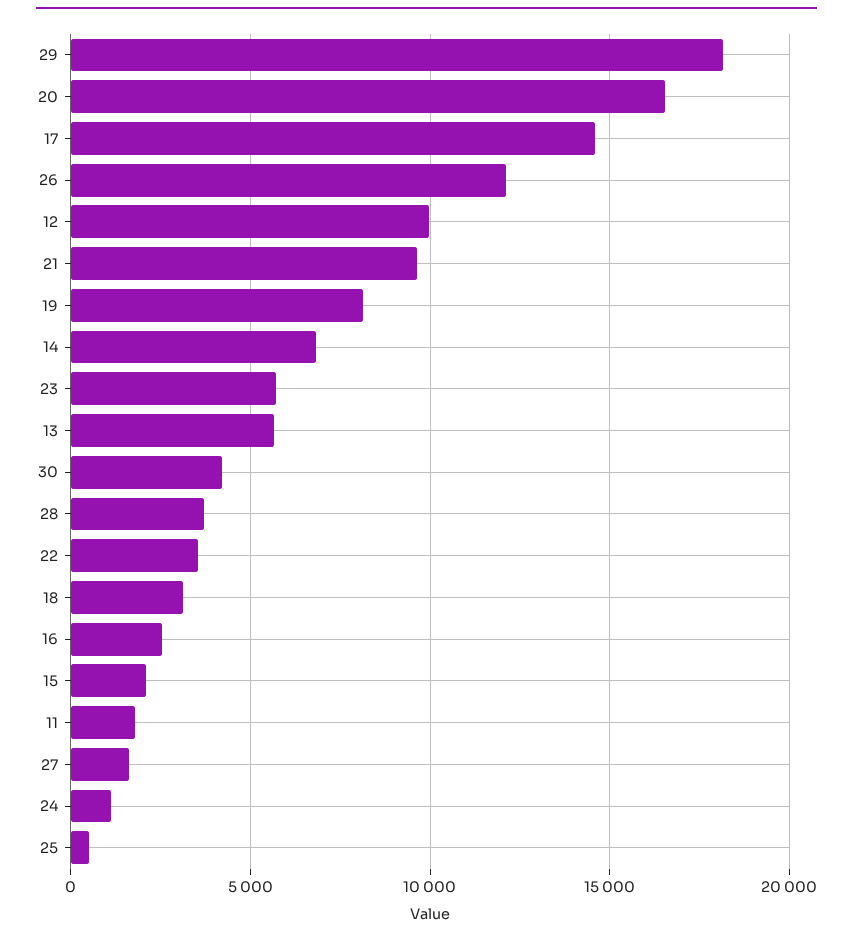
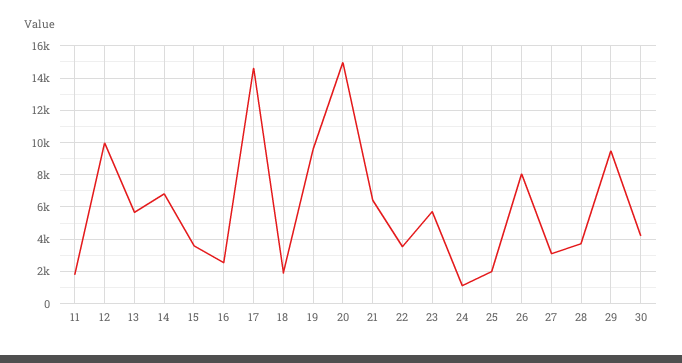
29: 18000 -> 9500
20: 16500 -> 15000
26: 12000 -> 8000
21: 9500 -> 6500
19: 8000 -> 9500
18: 3000 -> 2000
15: 2000 -> 3500
27: 1500 -> 3000
25: 500 -> 2000

